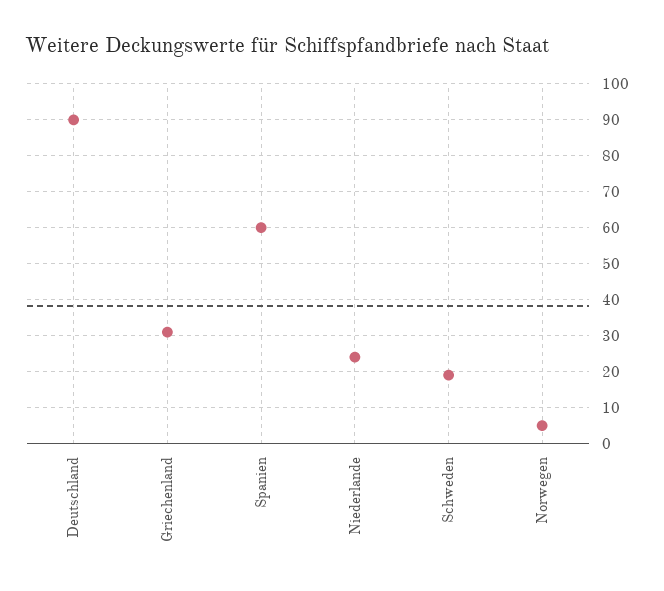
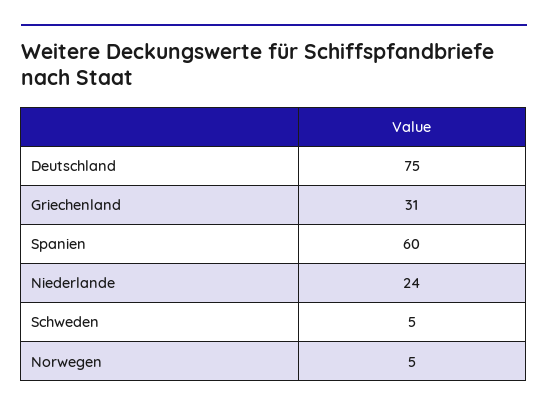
Deutschland: 90 -> 75
Schweden: 20 -> 5

